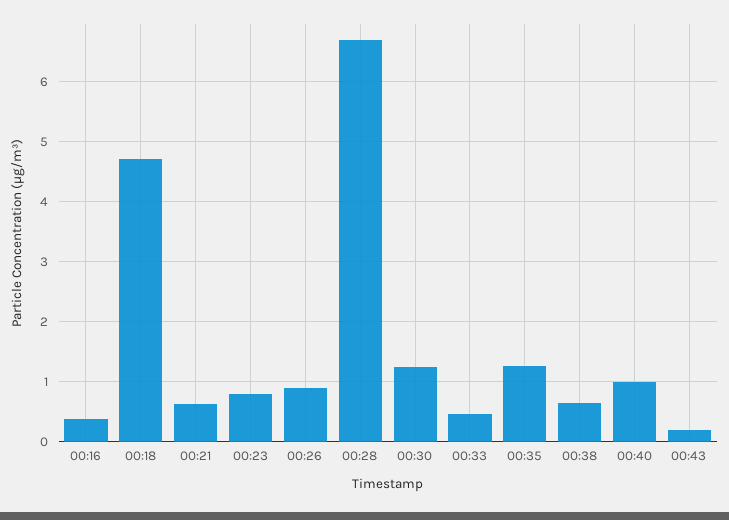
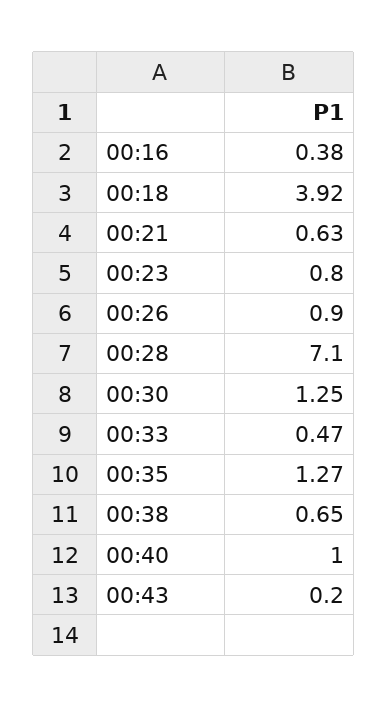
00:18: 4.7 -> 3.92
00:28: 6.7 -> 7.1

